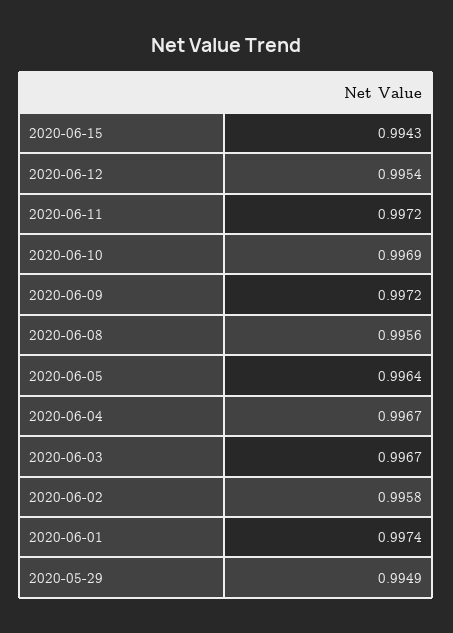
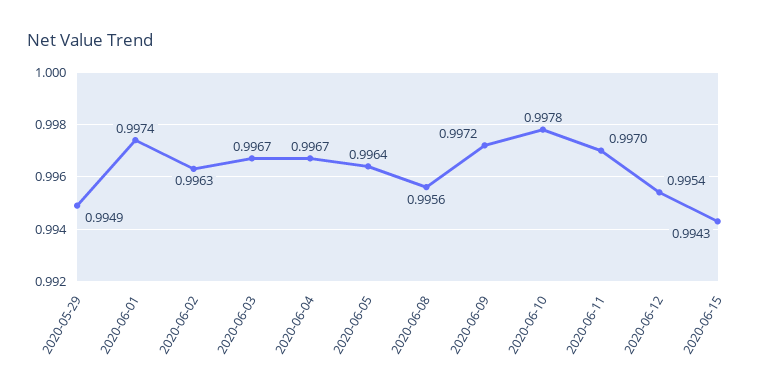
2020-06-11: 0.9972 -> 0.997
2020-06-10: 0.9969 -> 0.9978
2020-06-02: 0.9958 -> 0.9963

